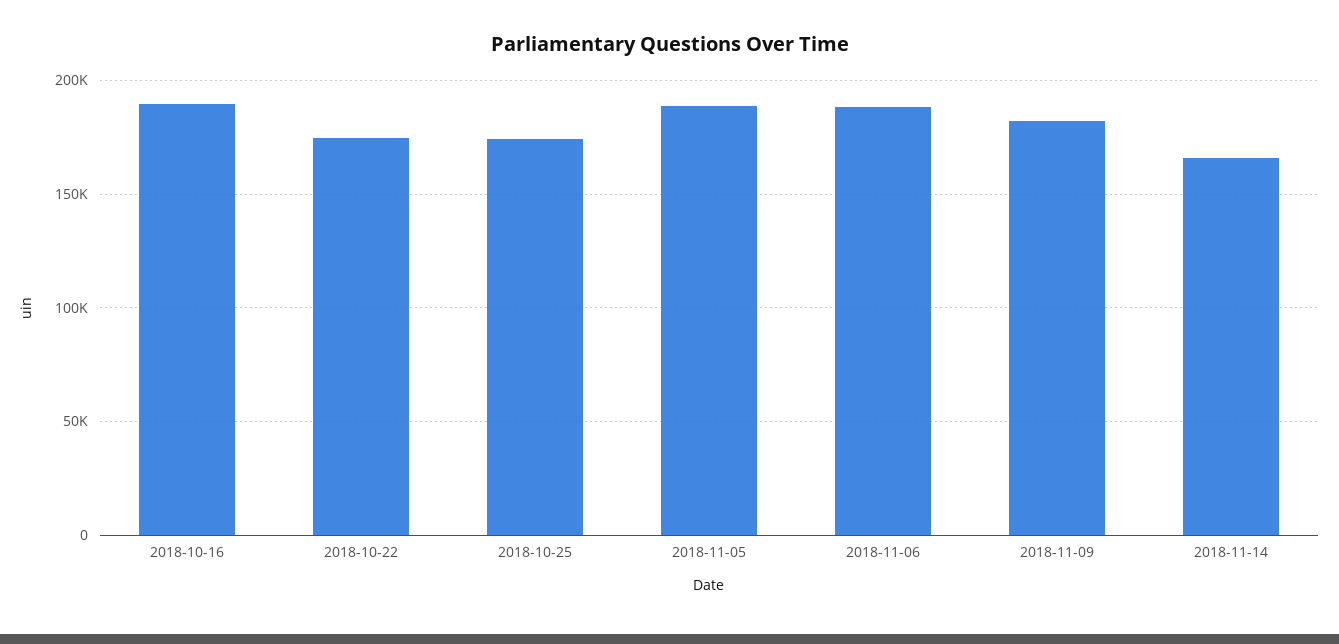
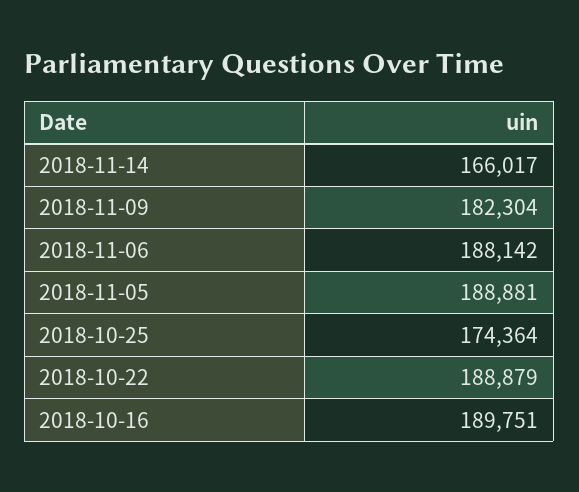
2018-10-22: 175000 -> 188879

